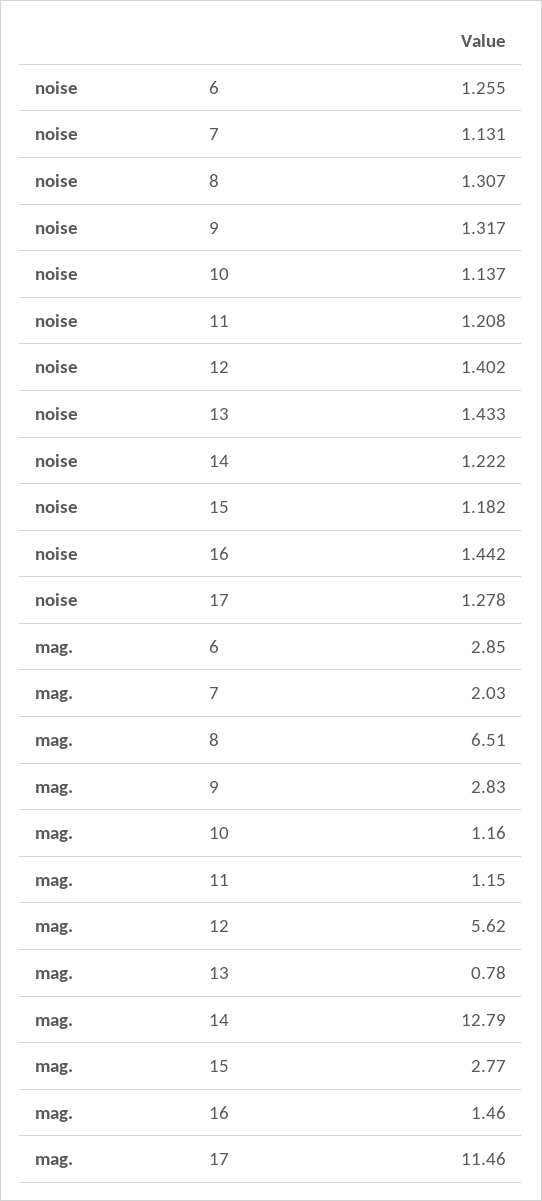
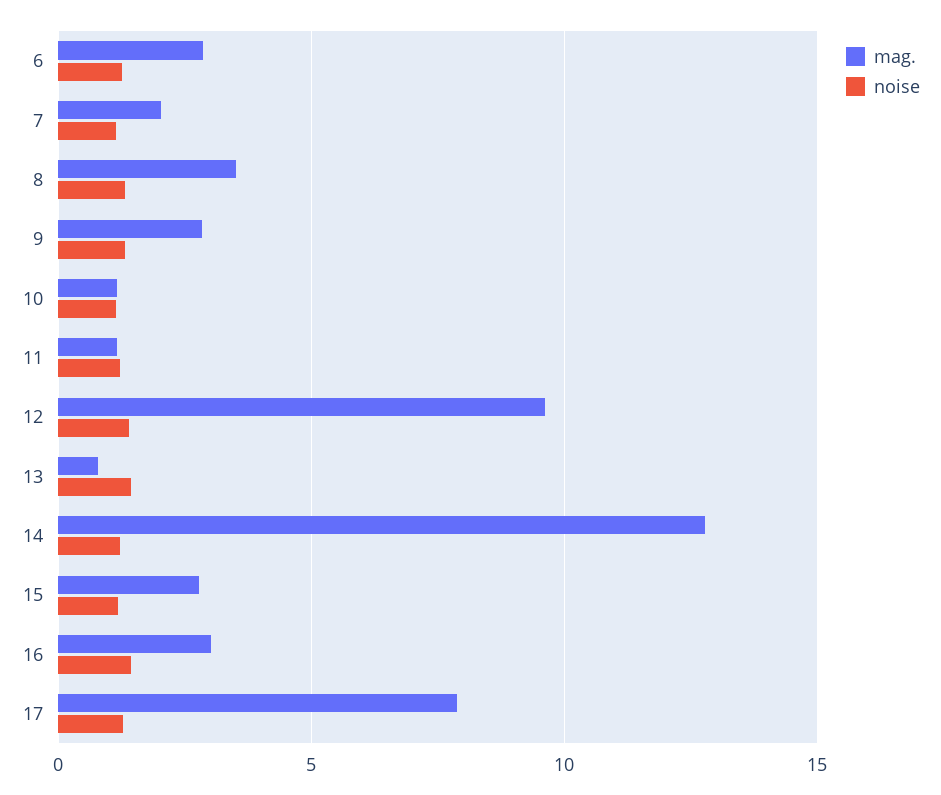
mag., 8: 6.51 -> 3.5
mag., 12: 5.62 -> 9.5
mag., 16: 1.46 -> 3
mag., 17: 11.46 -> 8

